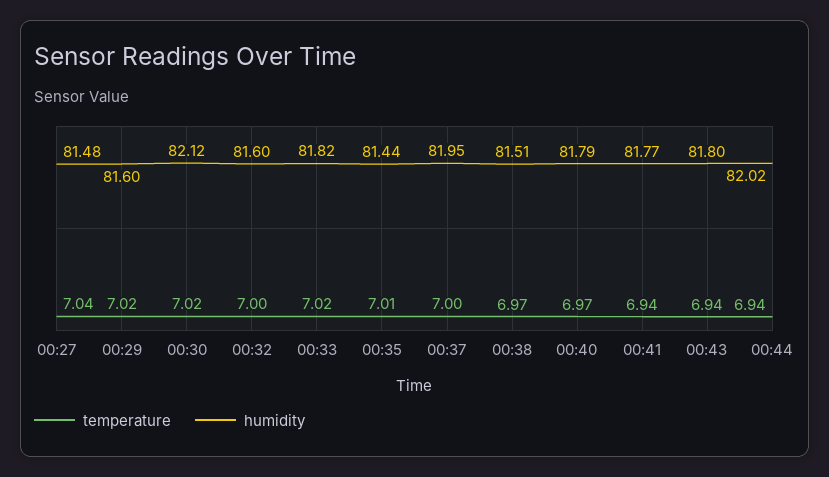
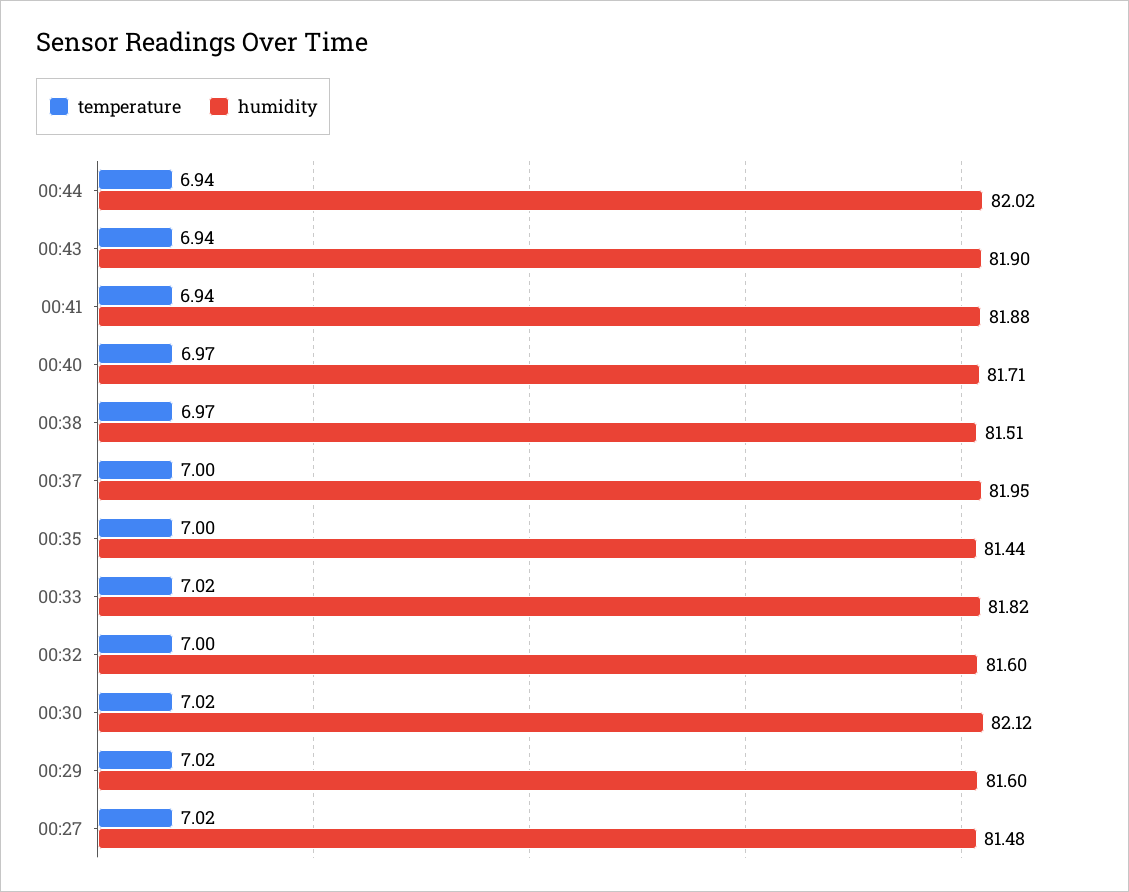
temperature, 00:27: 7.04 -> 7.02
temperature, 00:35: 7.01 -> 7
humidity, 00:40: 81.79 -> 81.71
humidity, 00:41: 81.77 -> 81.88
humidity, 00:43: 81.8 -> 81.9

